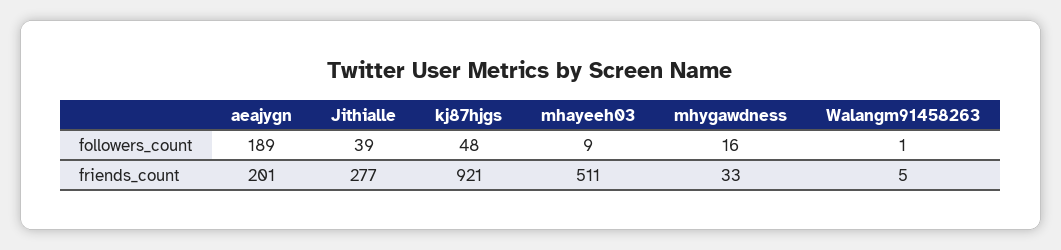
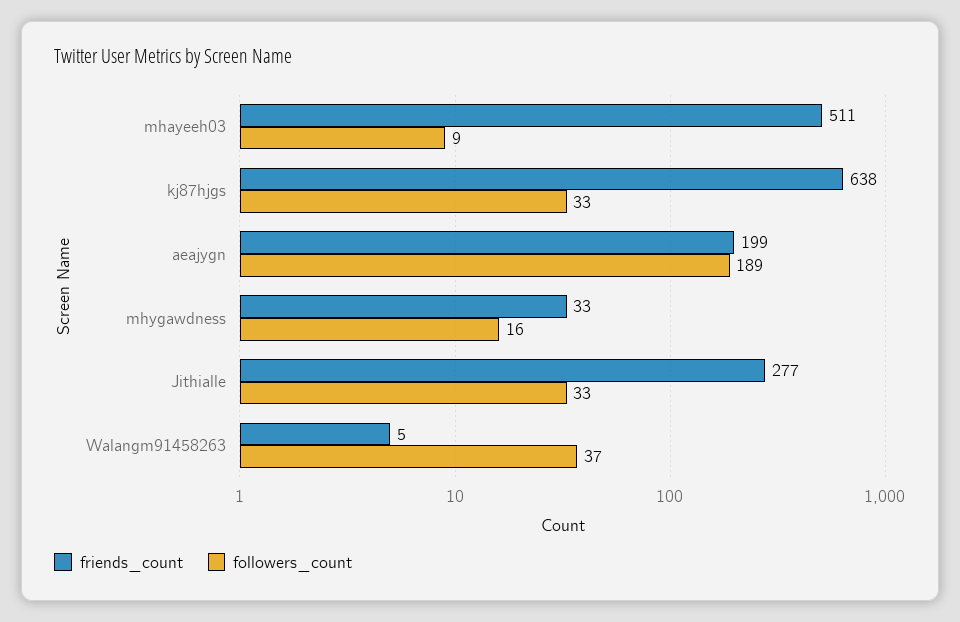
followers_count, Jithialle: 39 -> 33
followers_count, kj87hjgs: 48 -> 33
followers_count, Walangm91458263: 1 -> 37
friends_count, aeajygn: 201 -> 199
friends_count, kj87hjgs: 921 -> 638

